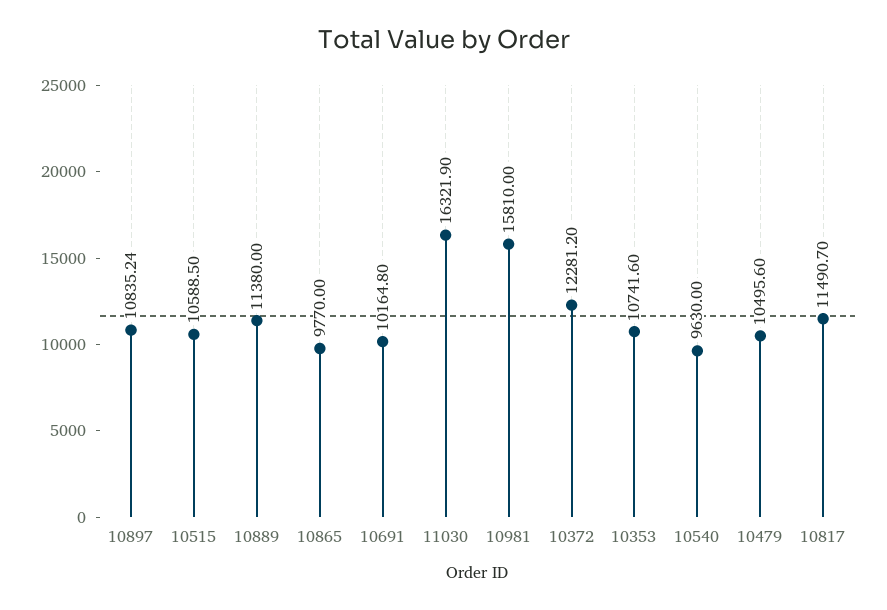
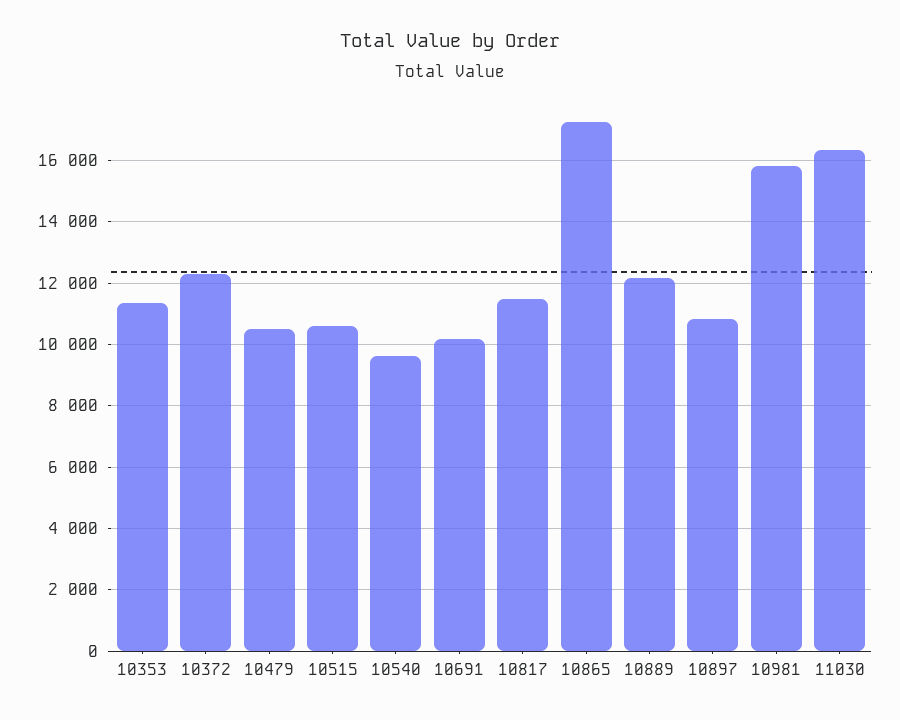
10889: 11380 -> 12200
10865: 9770 -> 17200
10353: 10741.6 -> 11400

